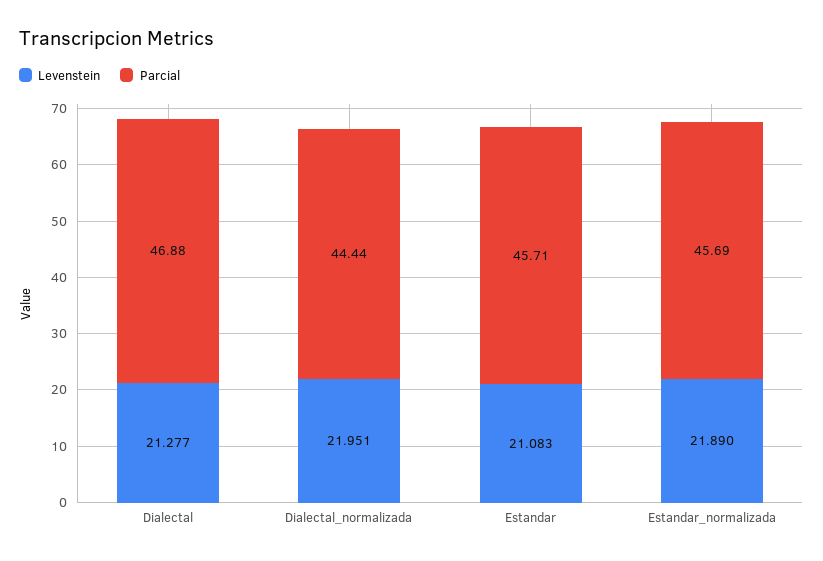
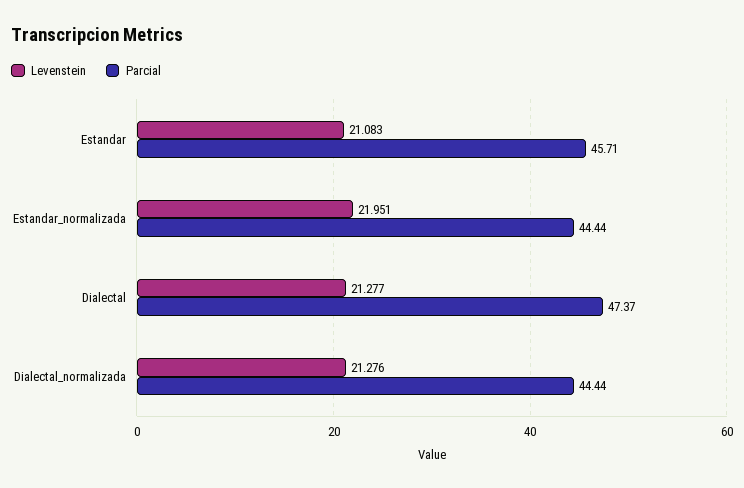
Parcial, Dialectal: 46.88 -> 47.37
Levenstein, Dialectal_normalizada: 21.951 -> 21.276
Levenstein, Estandar_normalizada: 21.89 -> 21.951
Parcial, Estandar_normalizada: 45.69 -> 44.44

